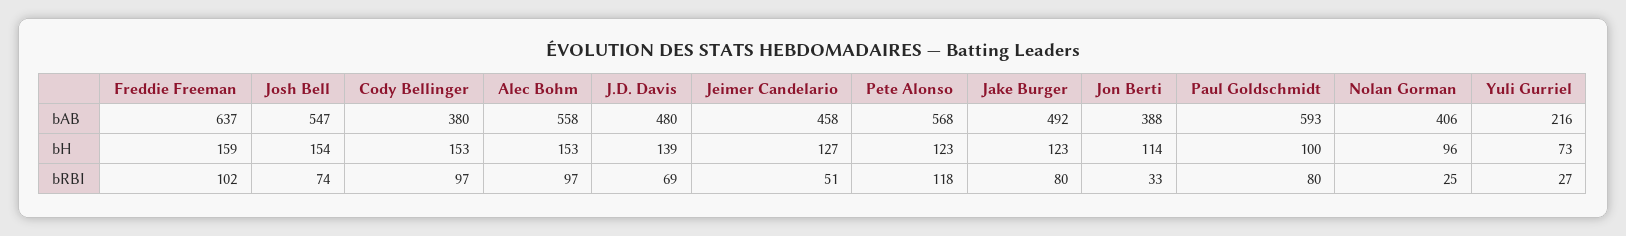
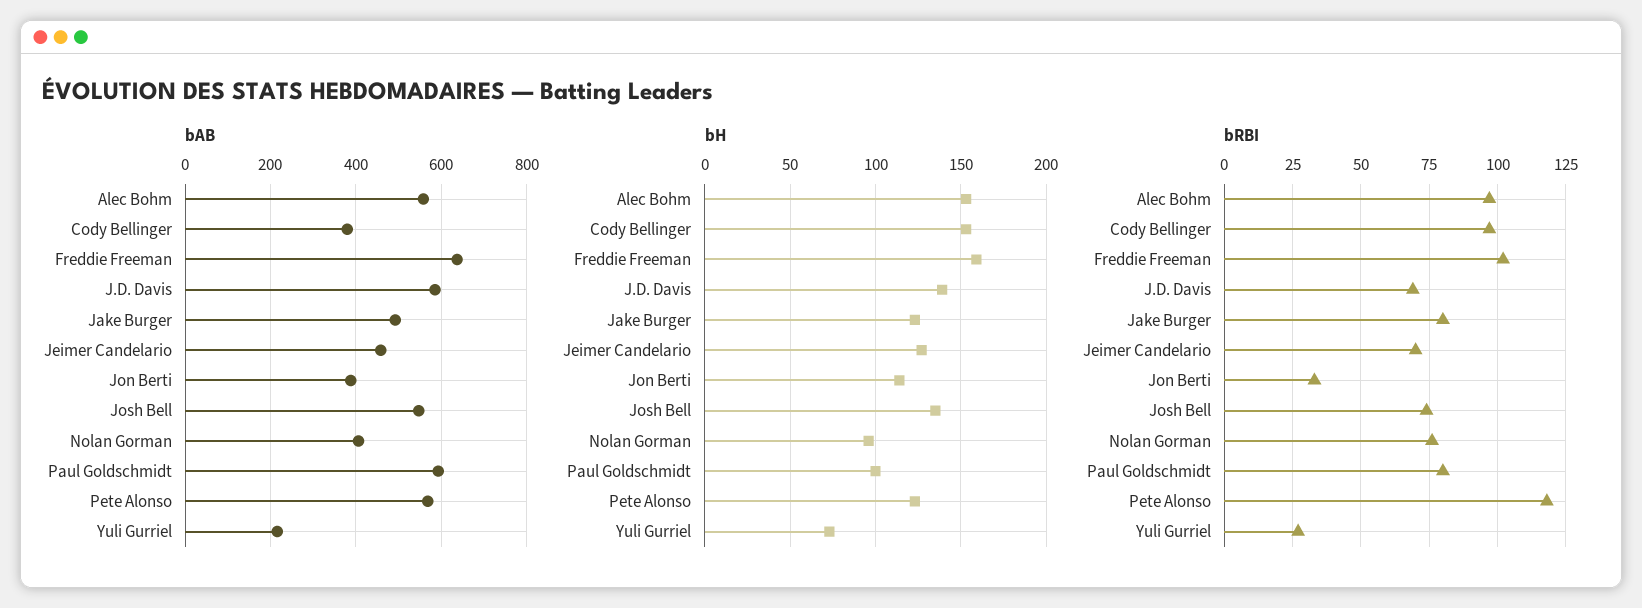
bAB, J.D. Davis: 480 -> 580
bH, Josh Bell: 154 -> 135
bRBI, Jeimer Candelario: 51 -> 70
bRBI, Nolan Gorman: 25 -> 75

